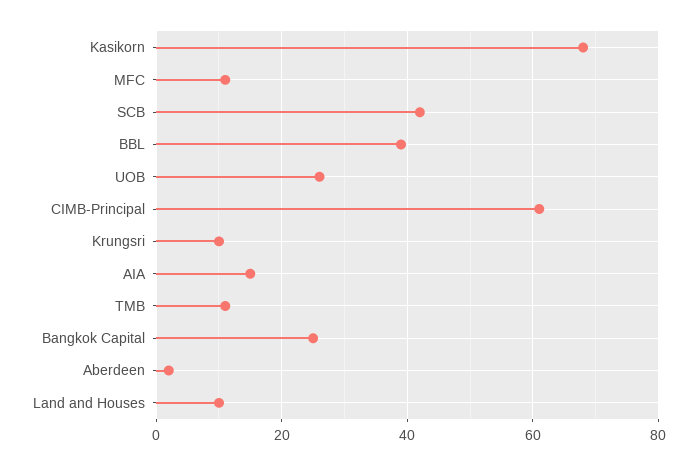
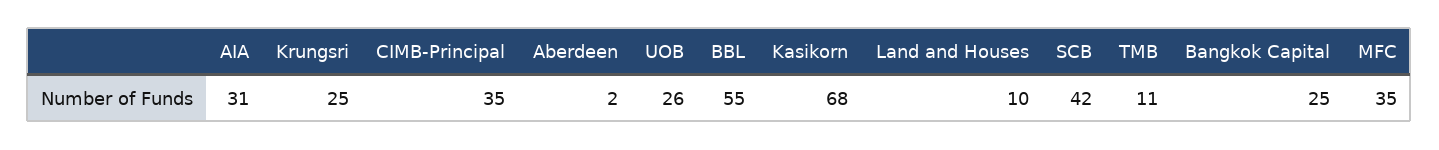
MFC: 10 -> 35
BBL: 40 -> 55
CIMB-Principal: 60 -> 35
Krungsri: 10 -> 25
AIA: 15 -> 31

